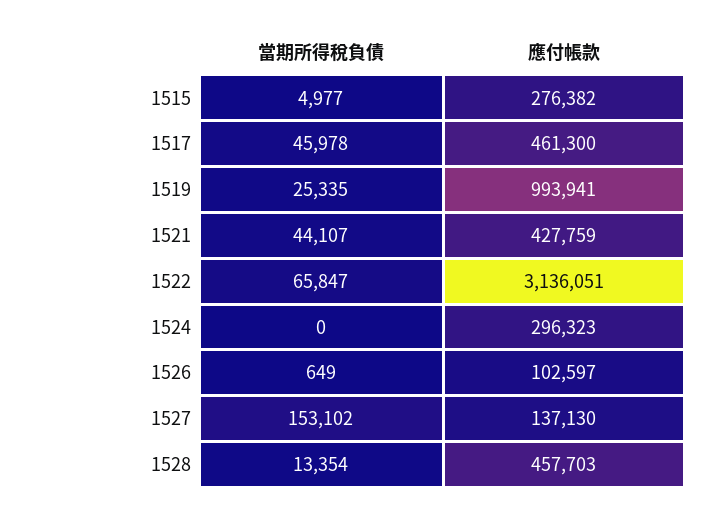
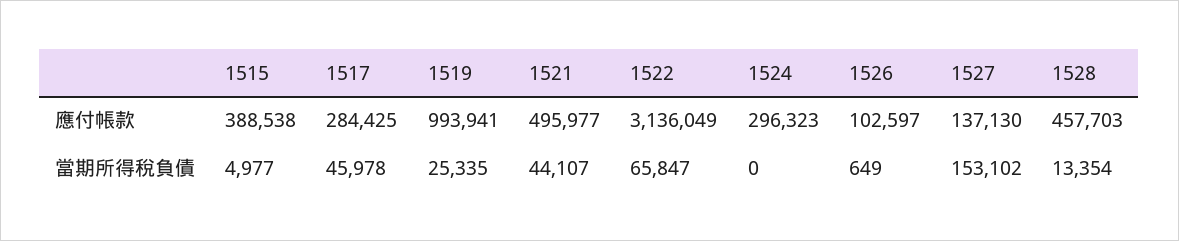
應付帳款, 1515: 276382 -> 388538
應付帳款, 1517: 461300 -> 284425
應付帳款, 1521: 427759 -> 495977
應付帳款, 1522: 3136051 -> 3136049

